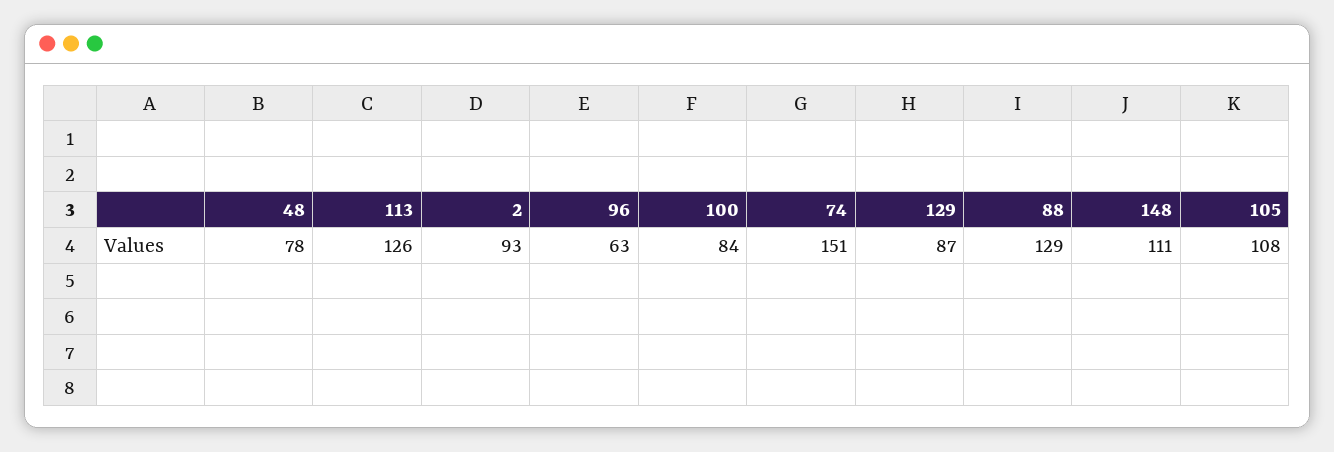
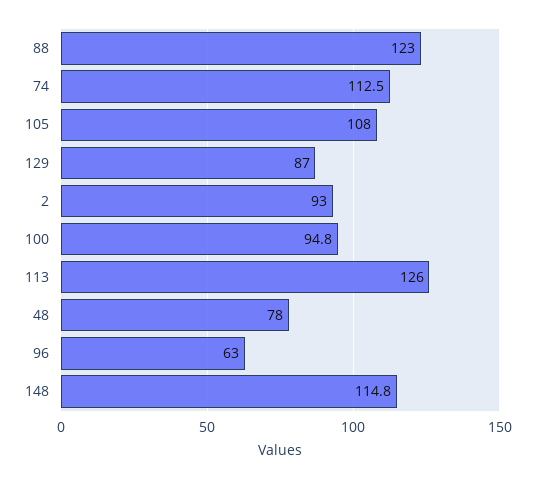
100: 84 -> 94.8
74: 151 -> 112.5
88: 129 -> 123
148: 111 -> 114.8

